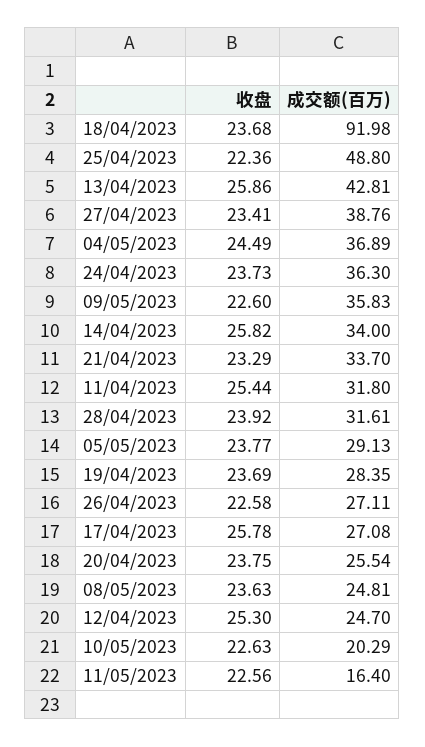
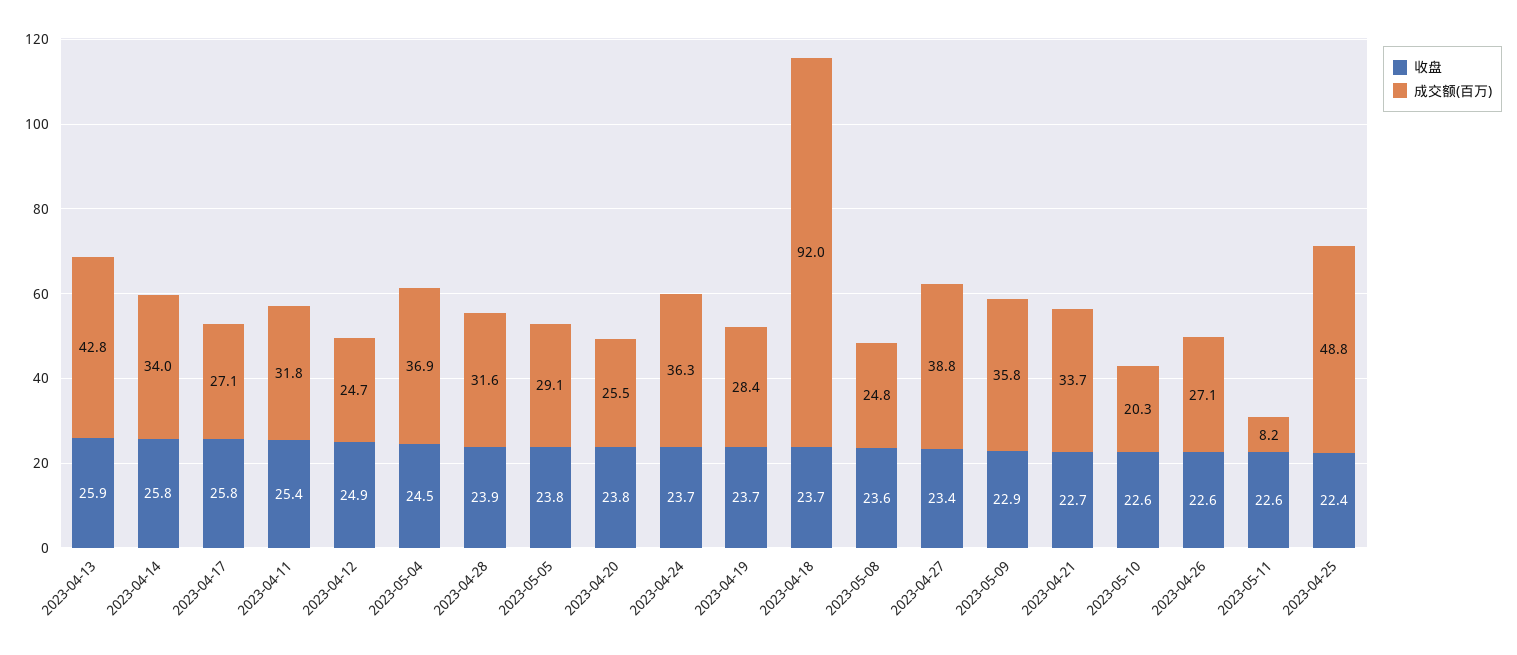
收盘, 09/05/2023: 22.6 -> 22.9
收盘, 21/04/2023: 23.29 -> 22.7
收盘, 12/04/2023: 25.3 -> 24.9
成交额(百万), 11/05/2023: 16.4 -> 8.2

